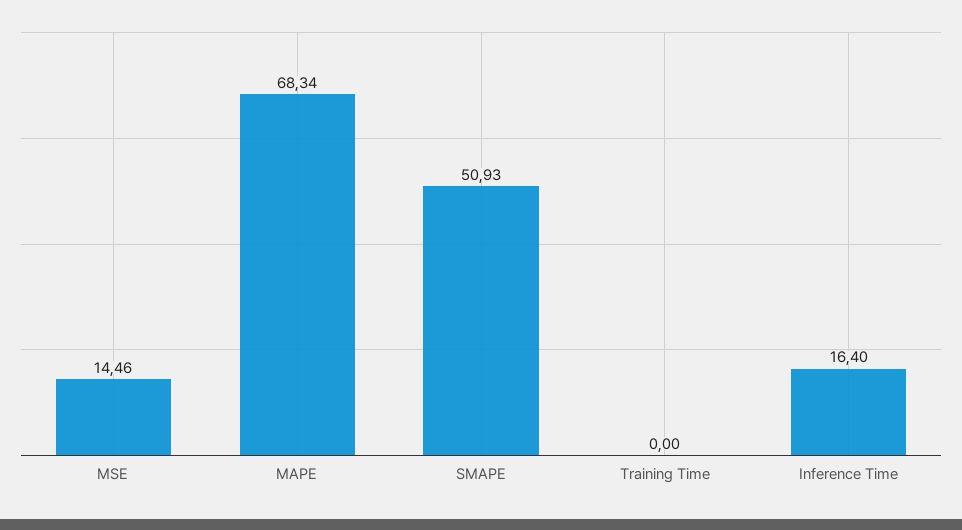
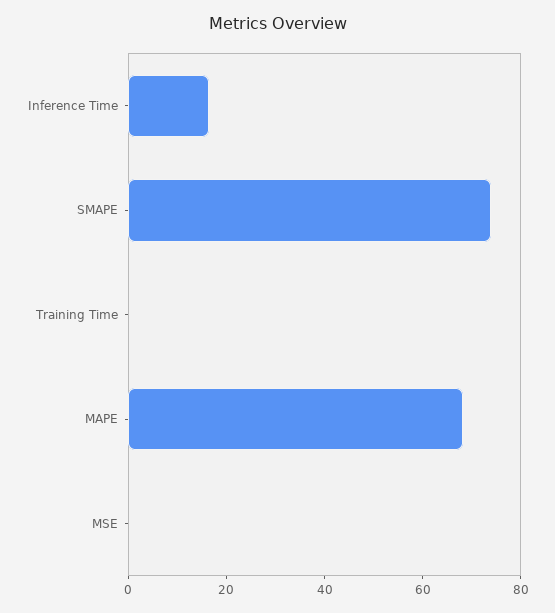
MSE: 14.46 -> 0
SMAPE: 50.93 -> 75

